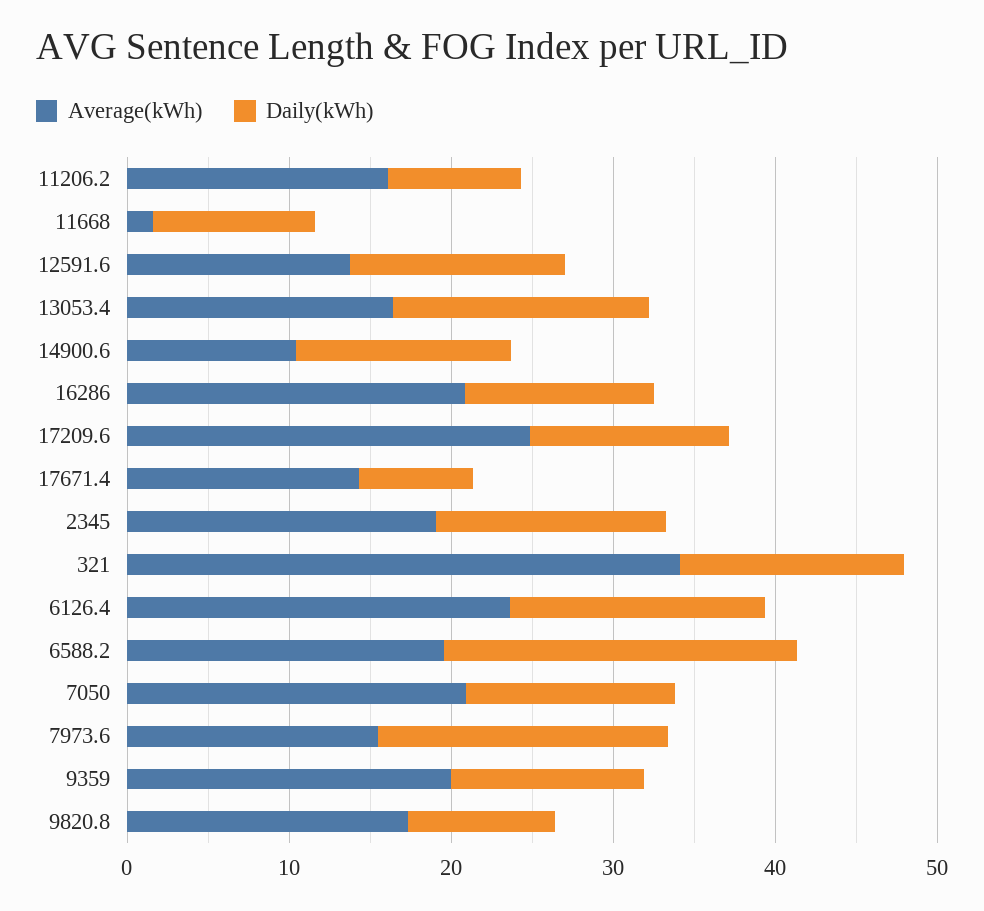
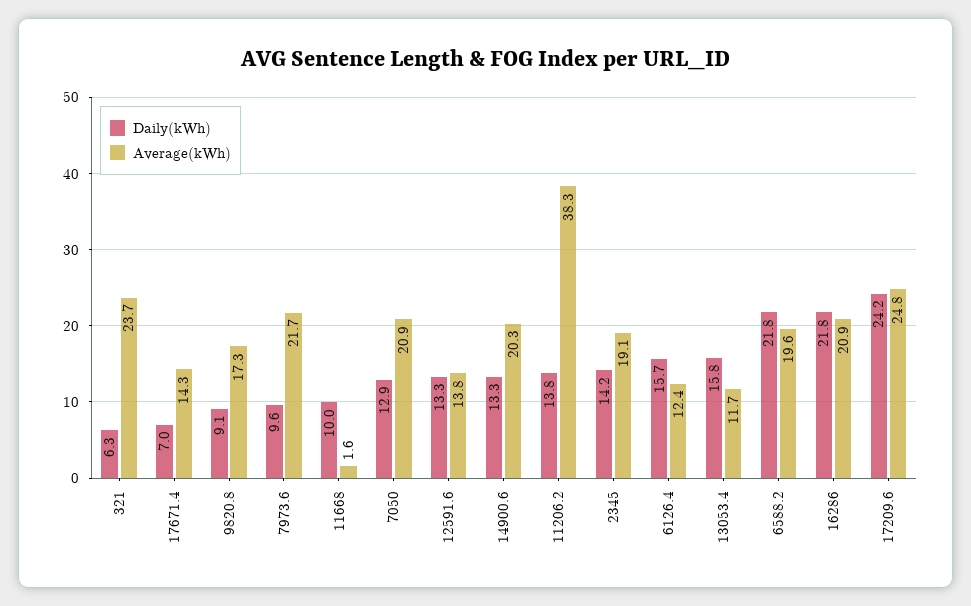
Average(kWh), 11206.2: 16 -> 38.3
Daily(kWh), 11206.2: 8 -> 13.8
Average(kWh), 13053.4: 16 -> 11.7
Average(kWh), 14900.6: 10 -> 20.3
Daily(kWh), 16286: 12 -> 21.8
Daily(kWh), 17209.6: 12 -> 24.2
Average(kWh), 321: 34 -> 23.7
Daily(kWh), 321: 14 -> 6.3
Average(kWh), 6126.4: 24 -> 12.4
Average(kWh), 7973.6: 16 -> 21.7
Daily(kWh), 7973.6: 18 -> 9.6
Average(kWh), 9359: 20 -> none
Daily(kWh), 9359: 12 -> none

